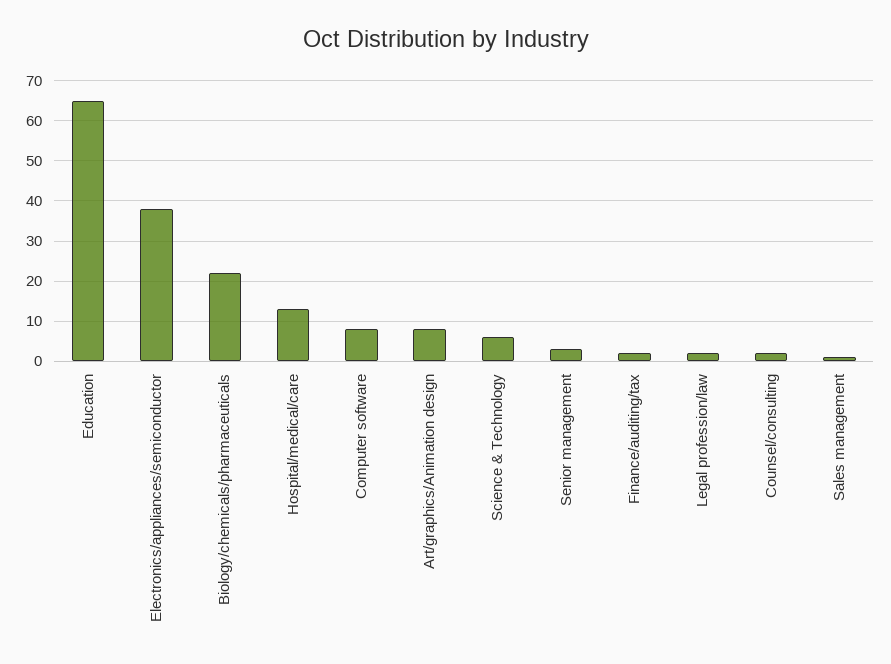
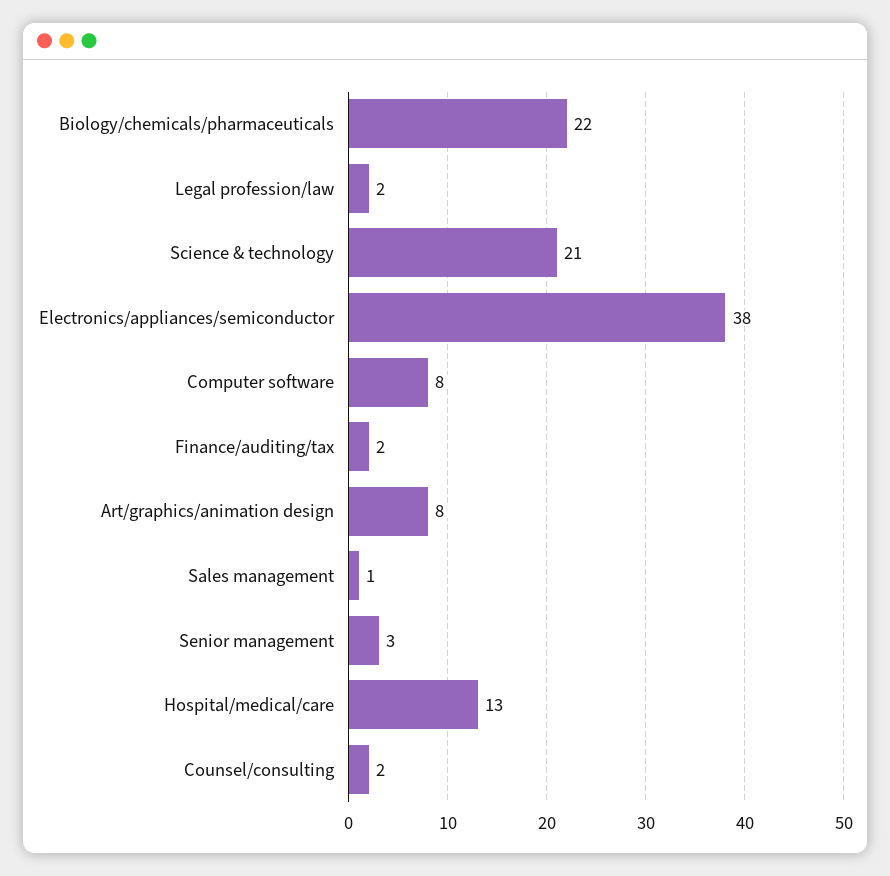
Education: 65 -> none
Science & Technology: 5 -> 21

